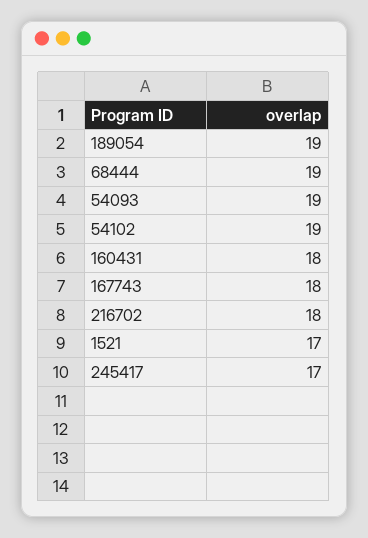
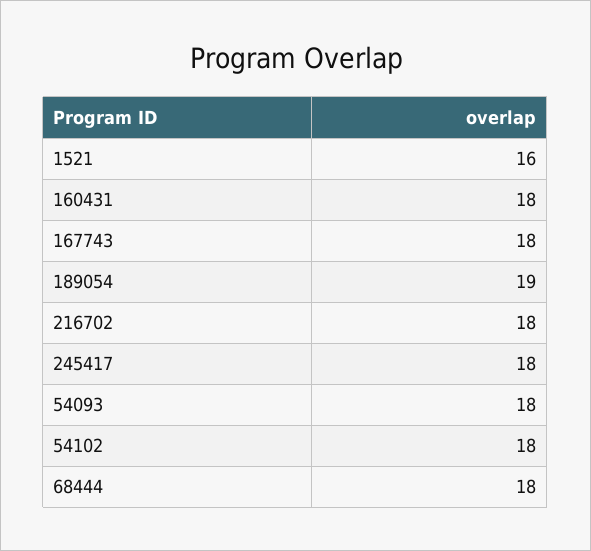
68444: 19 -> 18
54093: 19 -> 18
54102: 19 -> 18
1521: 17 -> 16
245417: 17 -> 18

